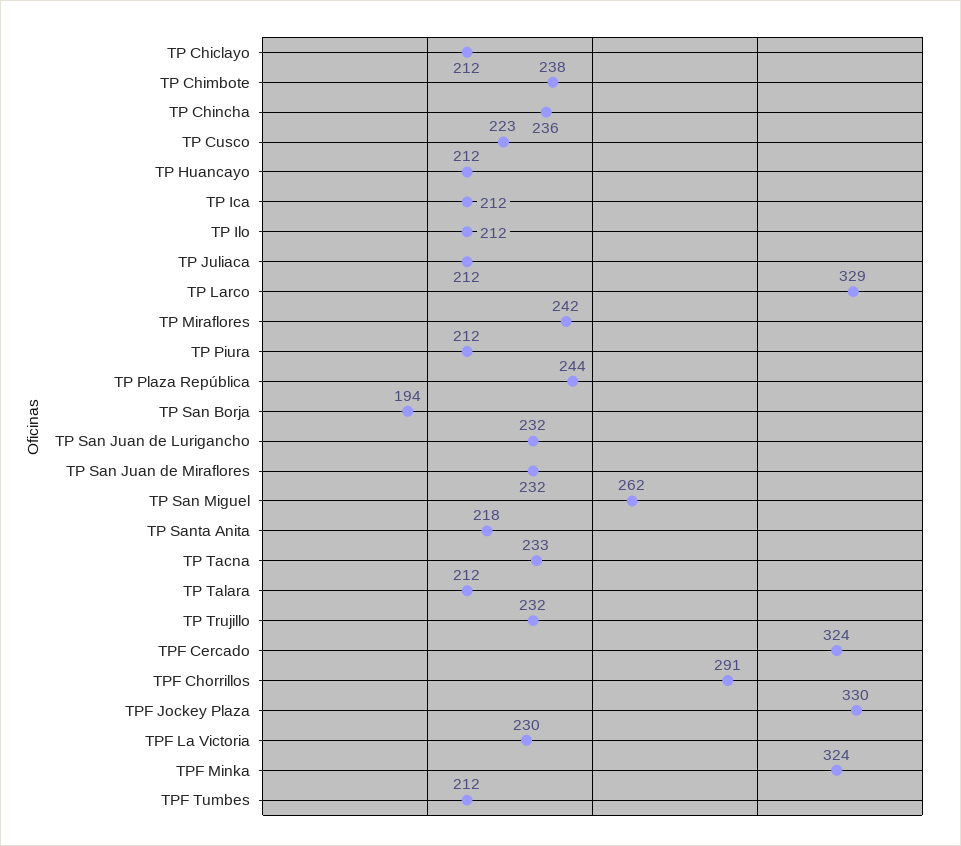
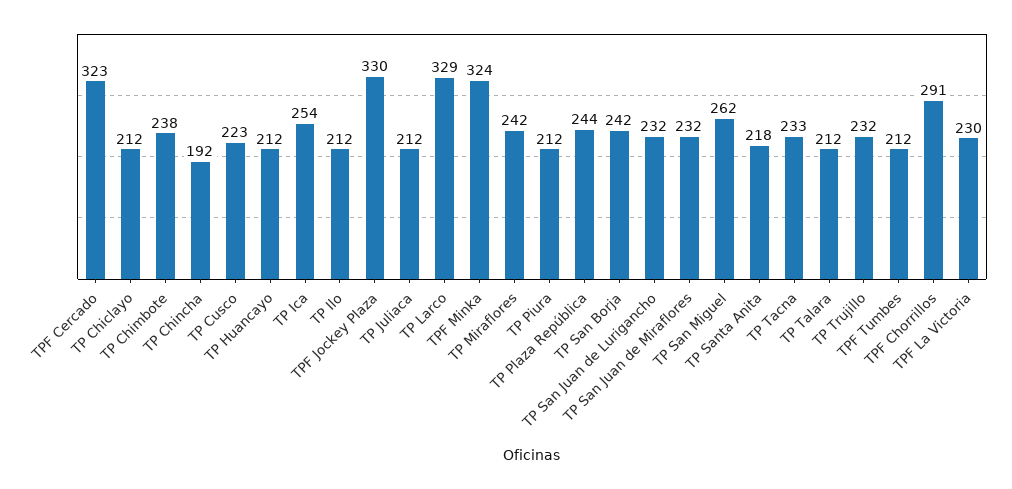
TP Chincha: 236 -> 192
TP Ica: 212 -> 254
TP San Borja: 194 -> 242
TPF Cercado: 324 -> 323

